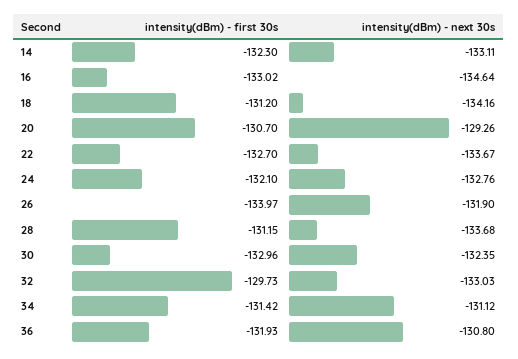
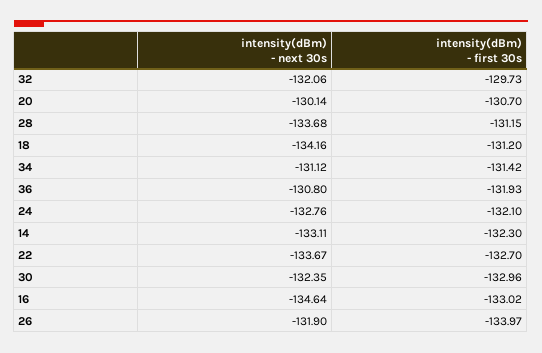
intensity(dBm) - next 30s, 20: -129.26 -> -130.14
intensity(dBm) - next 30s, 32: -133.03 -> -132.06

